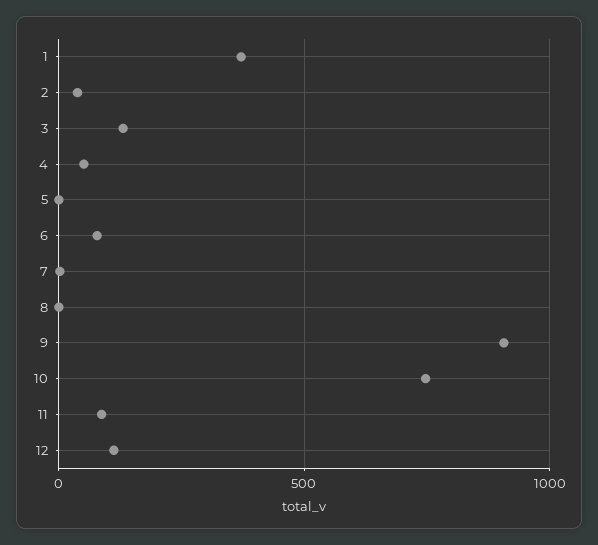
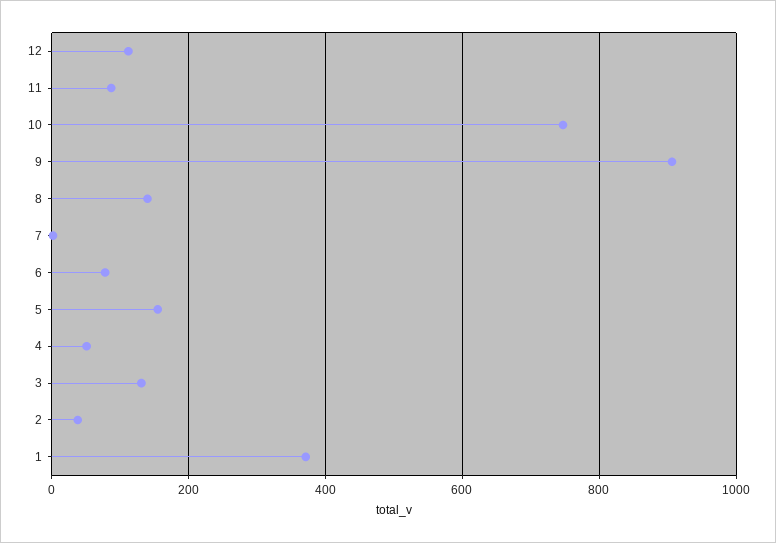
5: 0 -> 160
8: 0 -> 140

